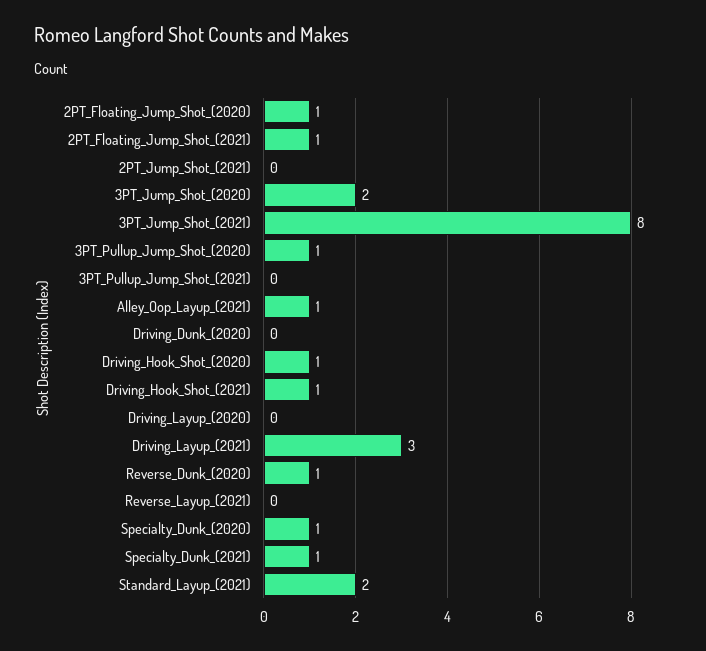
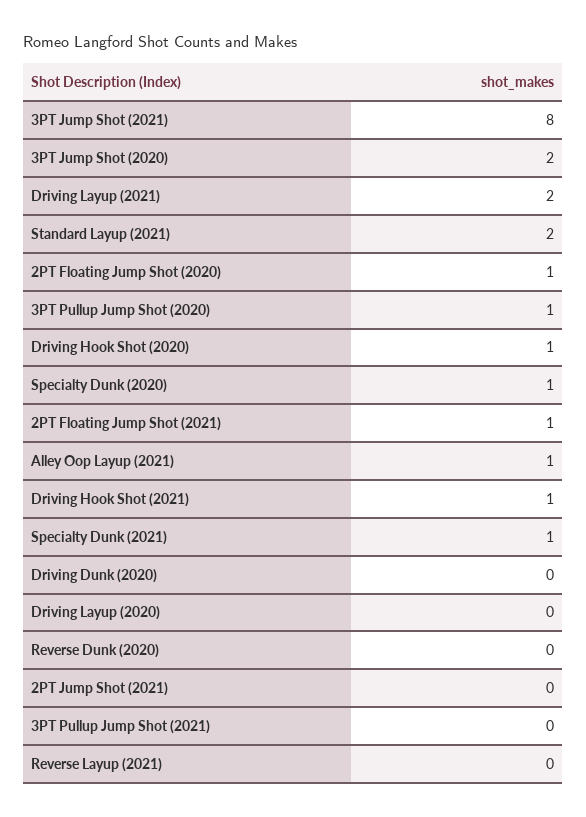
Driving_Layup_(2021): 3 -> 2
Reverse_Dunk_(2020): 1 -> 0

